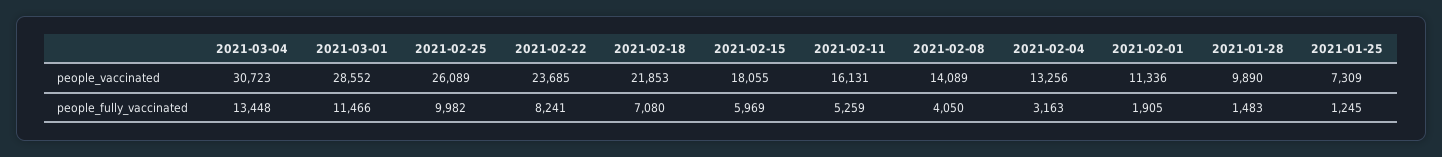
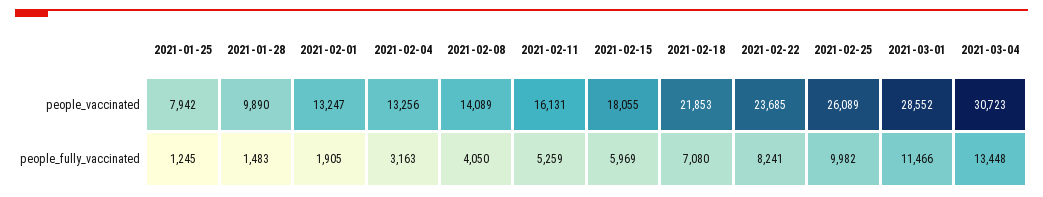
2021-02-01, people_vaccinated: 11336 -> 13247
2021-01-25, people_vaccinated: 7309 -> 7942

